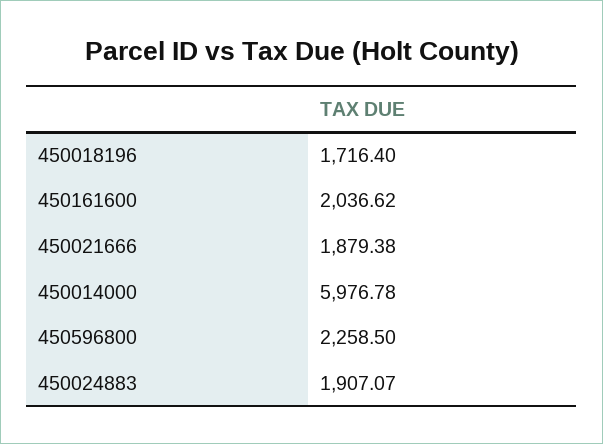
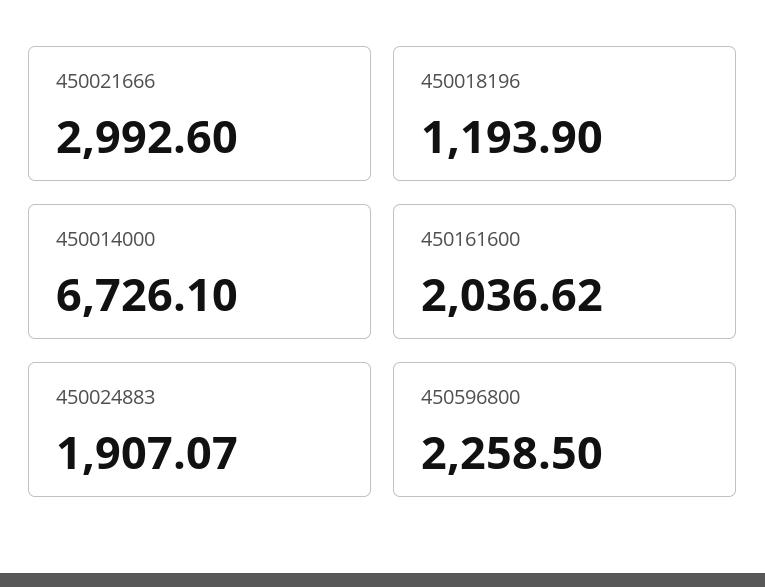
450018196: 1716.4 -> 1193.9
450021666: 1879.38 -> 2992.6
450014000: 5976.78 -> 6726.1

